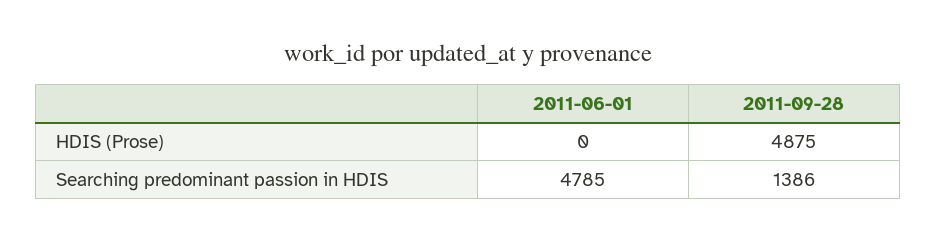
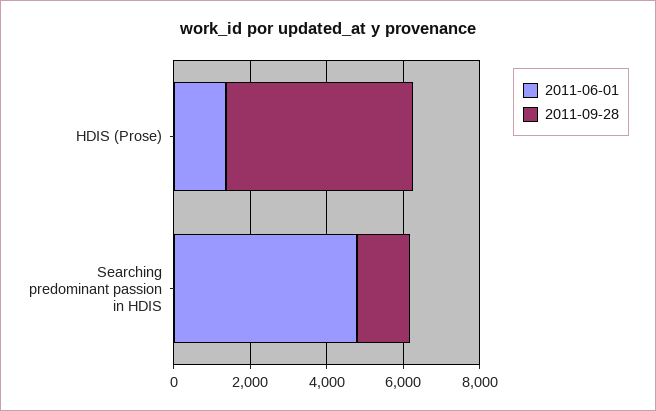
2011-06-01, HDIS (Prose): 0 -> 1500

